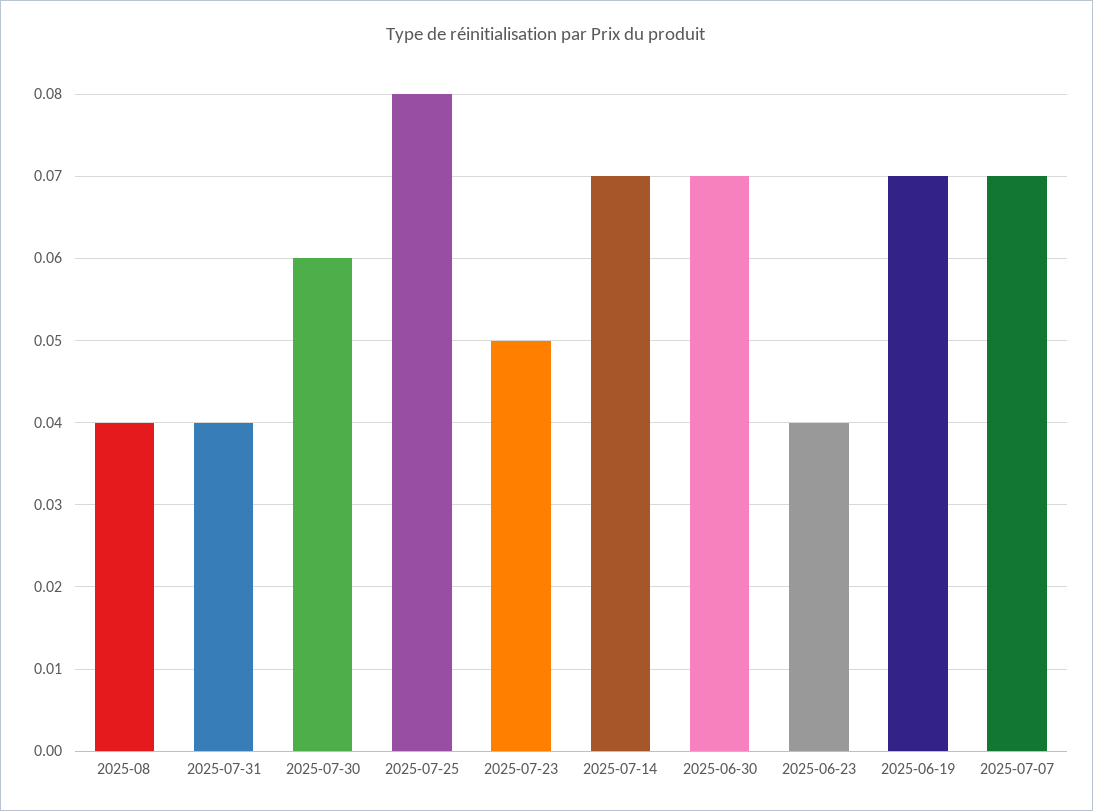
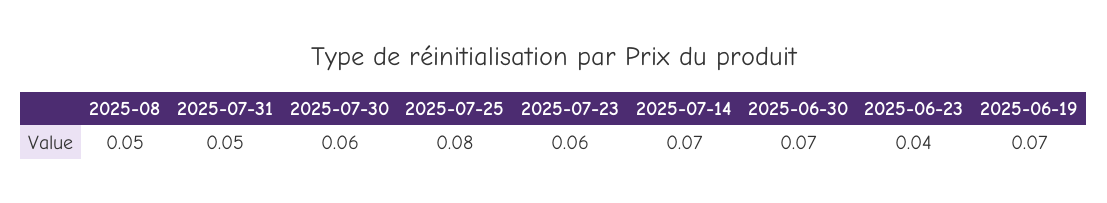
2025-08: 0.04 -> 0.05
2025-07-31: 0.04 -> 0.05
2025-07-23: 0.05 -> 0.06
2025-07-07: 0.07 -> none

